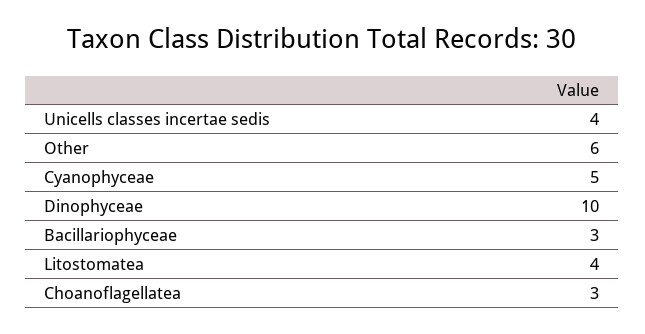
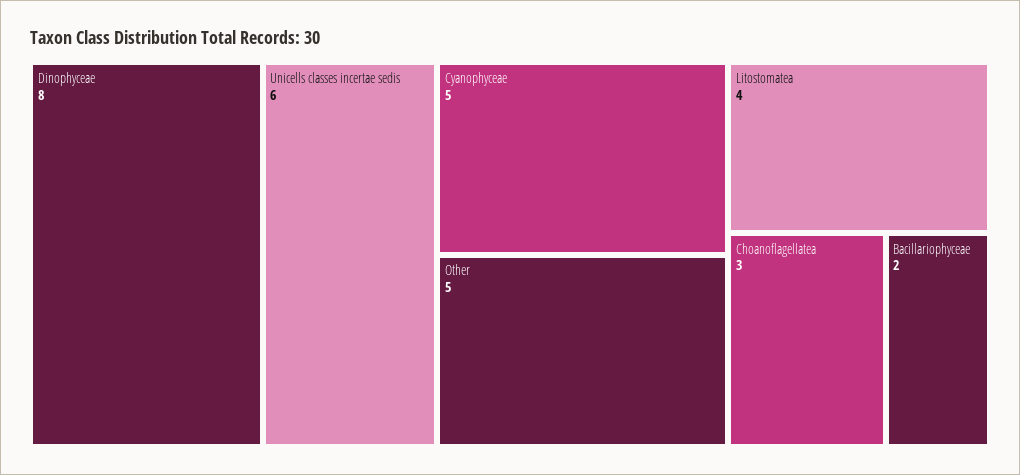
Unicells classes incertae sedis: 4 -> 6
Other: 6 -> 5
Dinophyceae: 10 -> 8
Bacillariophyceae: 3 -> 2

